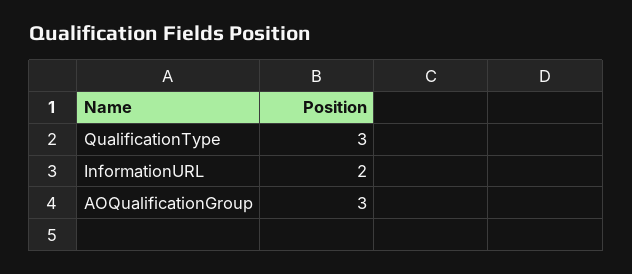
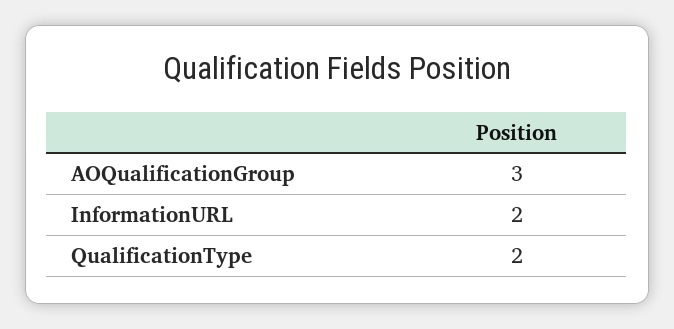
QualificationType: 3 -> 2

